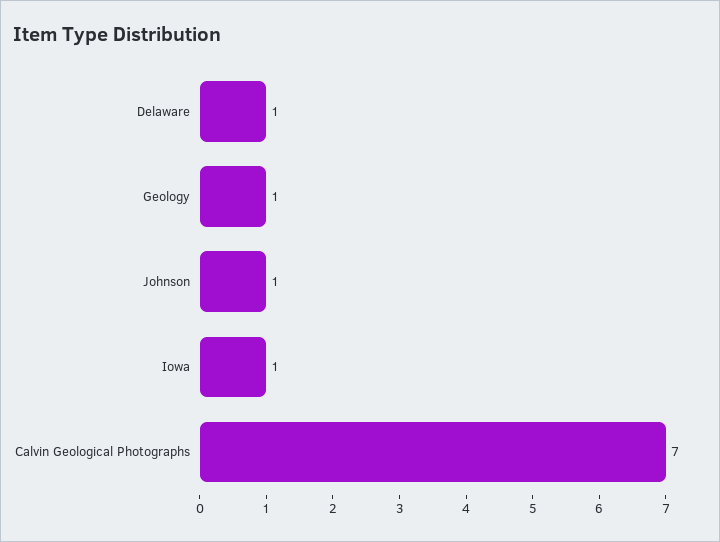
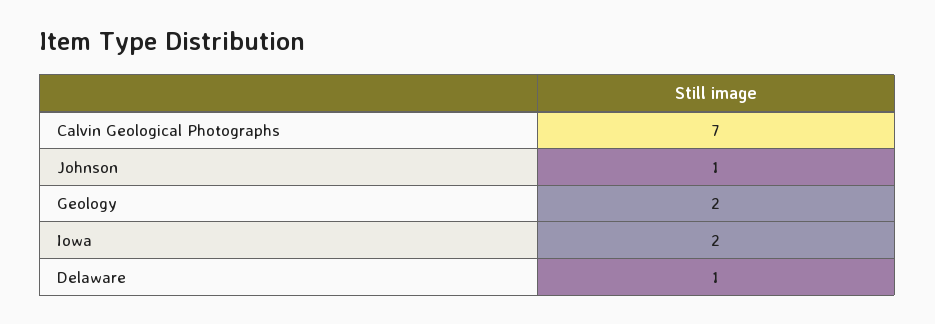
Geology: 1 -> 2
Iowa: 1 -> 2

